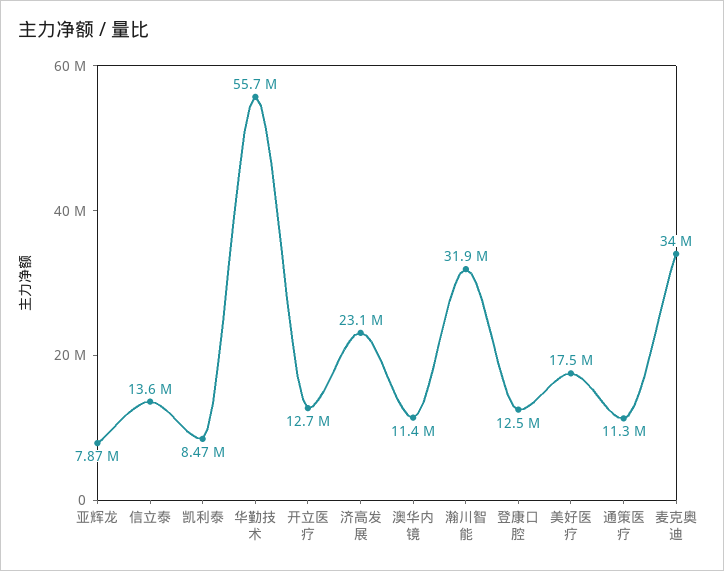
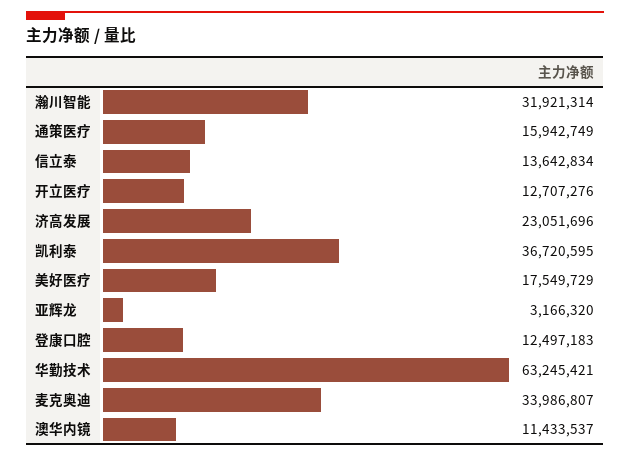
亚辉龙: 7870000 -> 3166320
凯利泰: 8470000 -> 36720595
华勤技术: 55700000 -> 63245421
通策医疗: 11300000 -> 15942749

